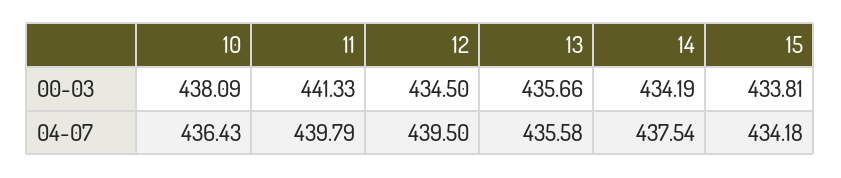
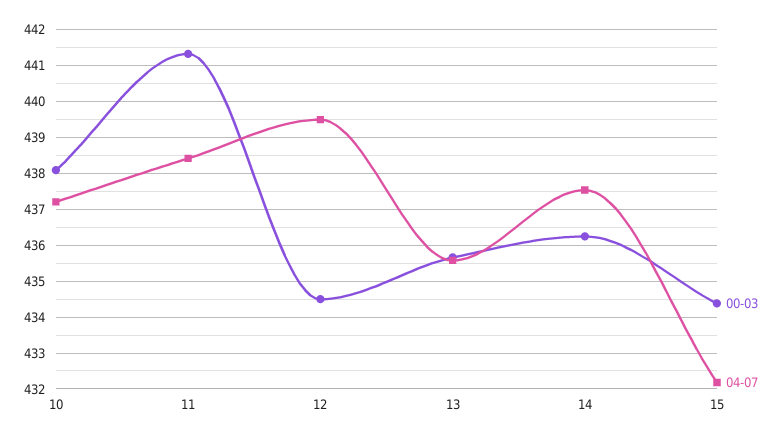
00-03, 14: 434.19 -> 436.2
00-03, 15: 433.81 -> 434.4
04-07, 10: 436.43 -> 437.2
04-07, 11: 439.79 -> 438.4
04-07, 15: 434.18 -> 432.2

